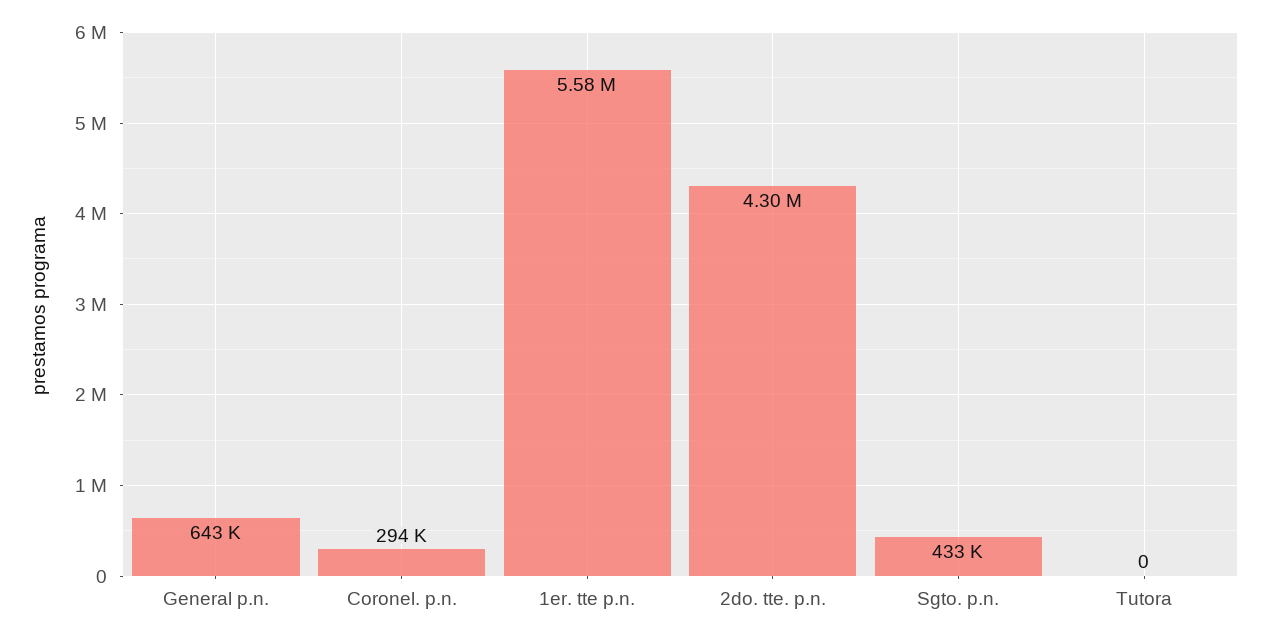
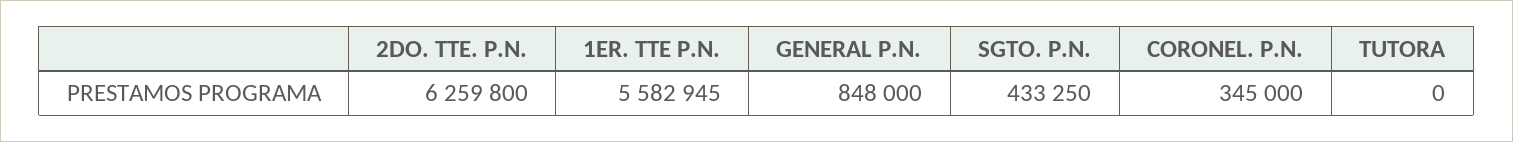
General p.n.: 643000 -> 848000
Coronel. p.n.: 294000 -> 345000
2do. tte. p.n.: 4300000 -> 6259800

